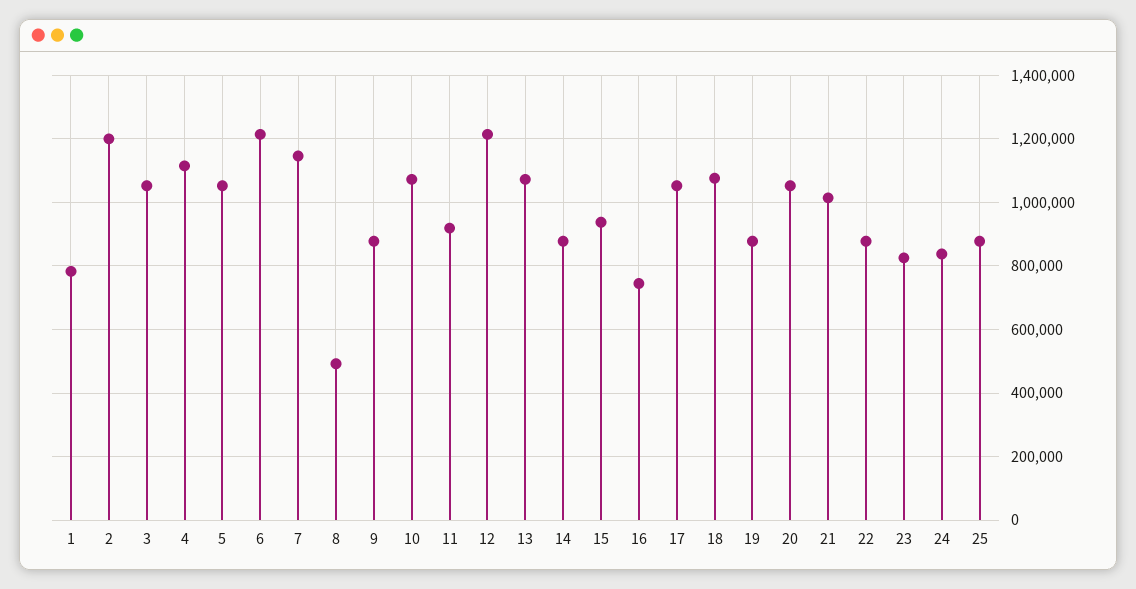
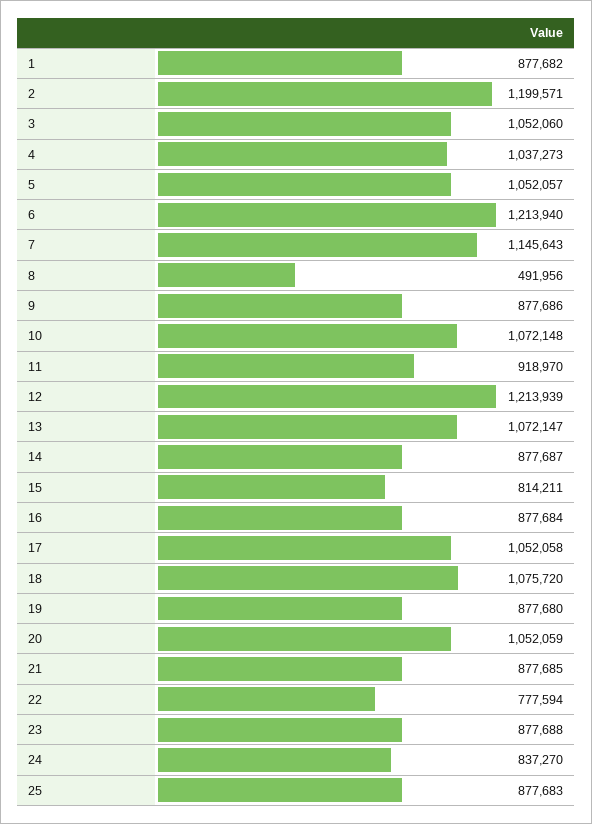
1: 780000 -> 877682
4: 1120000 -> 1037273
15: 940000 -> 814211
16: 740000 -> 877684
21: 1020000 -> 877685
22: 880000 -> 777594
23: 820000 -> 877688

